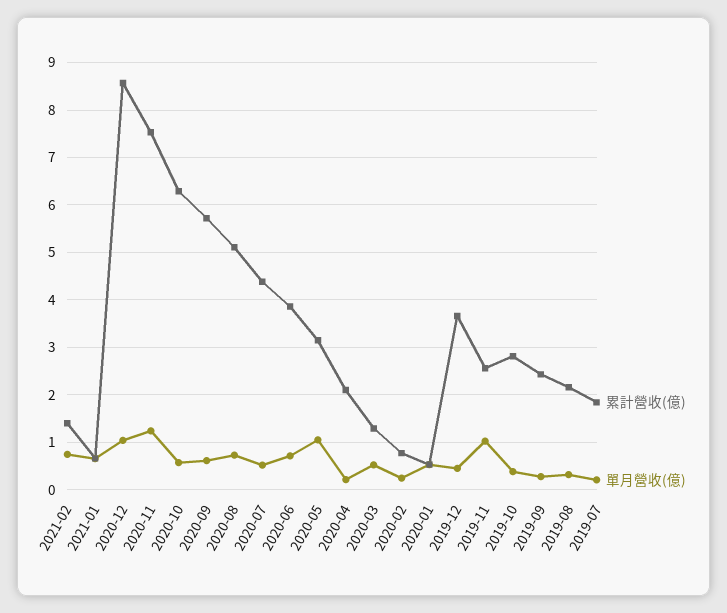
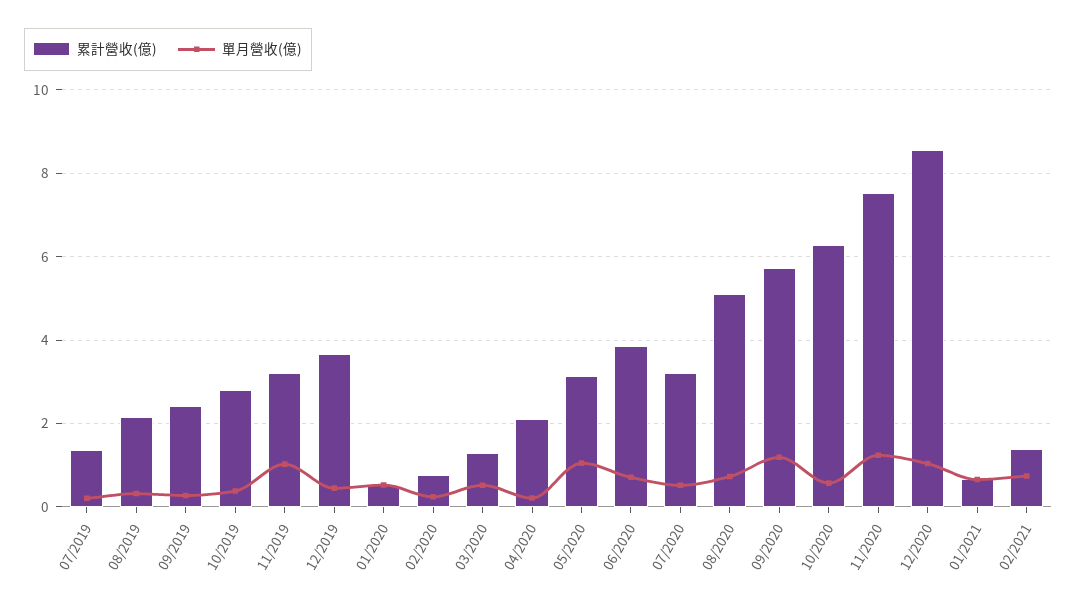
單月營收(億), 2020-09: 0.6 -> 1.2
累計營收(億), 2020-07: 4.4 -> 3.2
累計營收(億), 2019-11: 2.6 -> 3.2
累計營收(億), 2019-07: 1.8 -> 1.4

